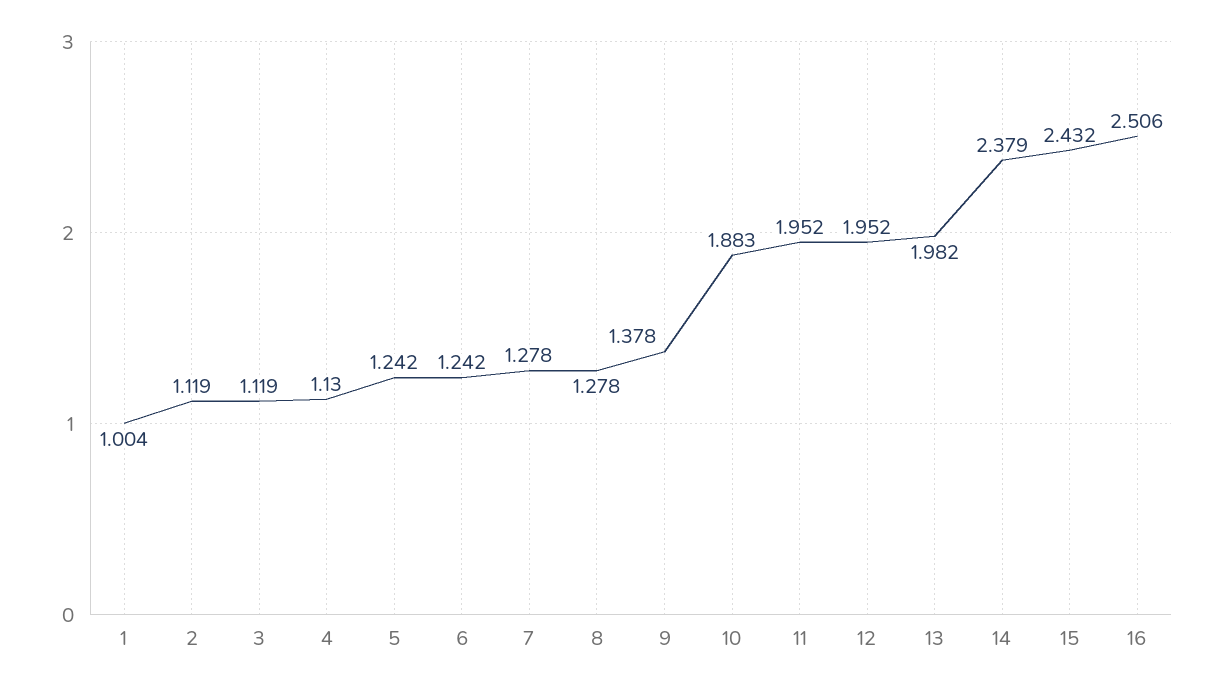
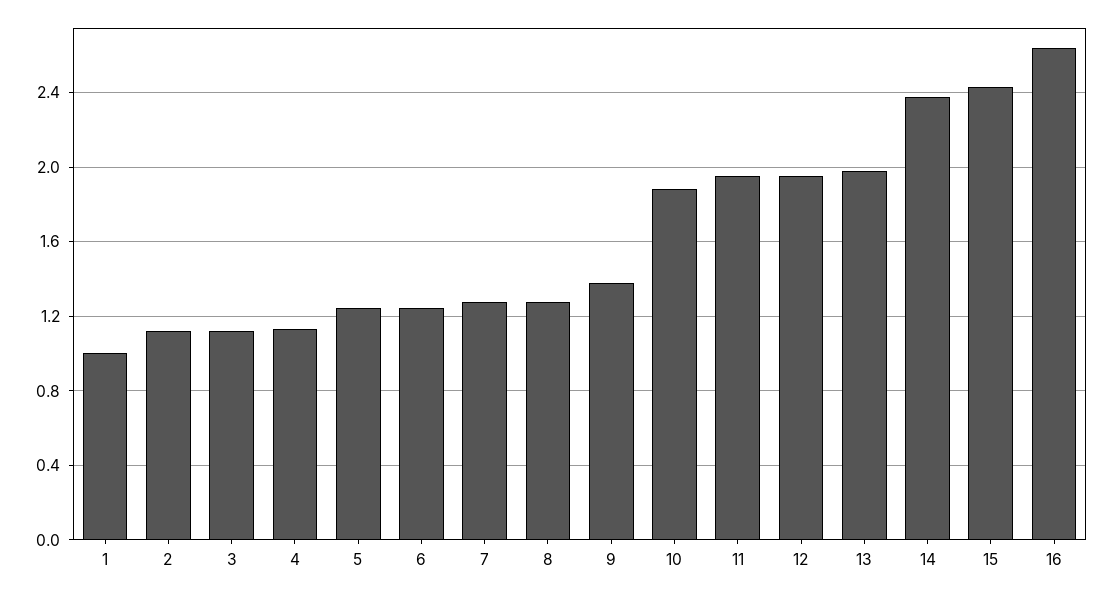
16: 2.506 -> 2.65

